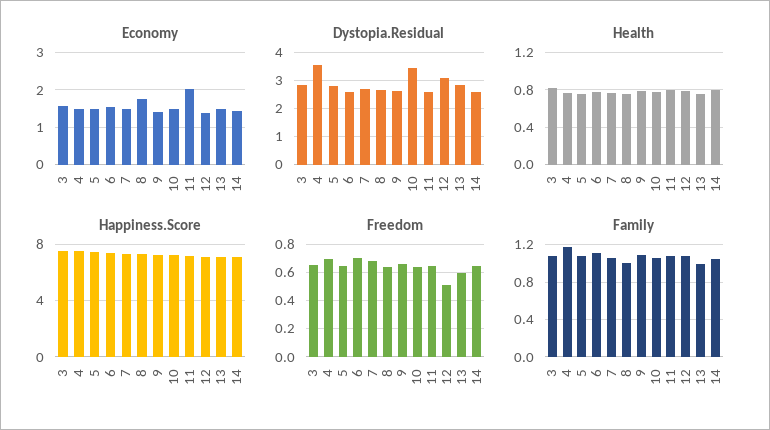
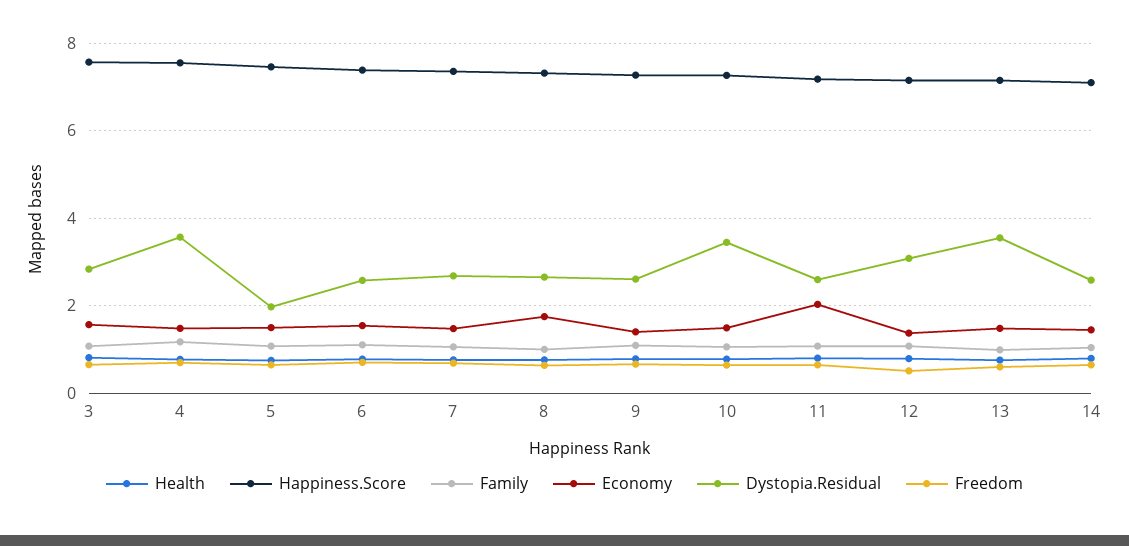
Dystopia.Residual, 5: 2.75 -> 2
Dystopia.Residual, 13: 2.75 -> 3.6

